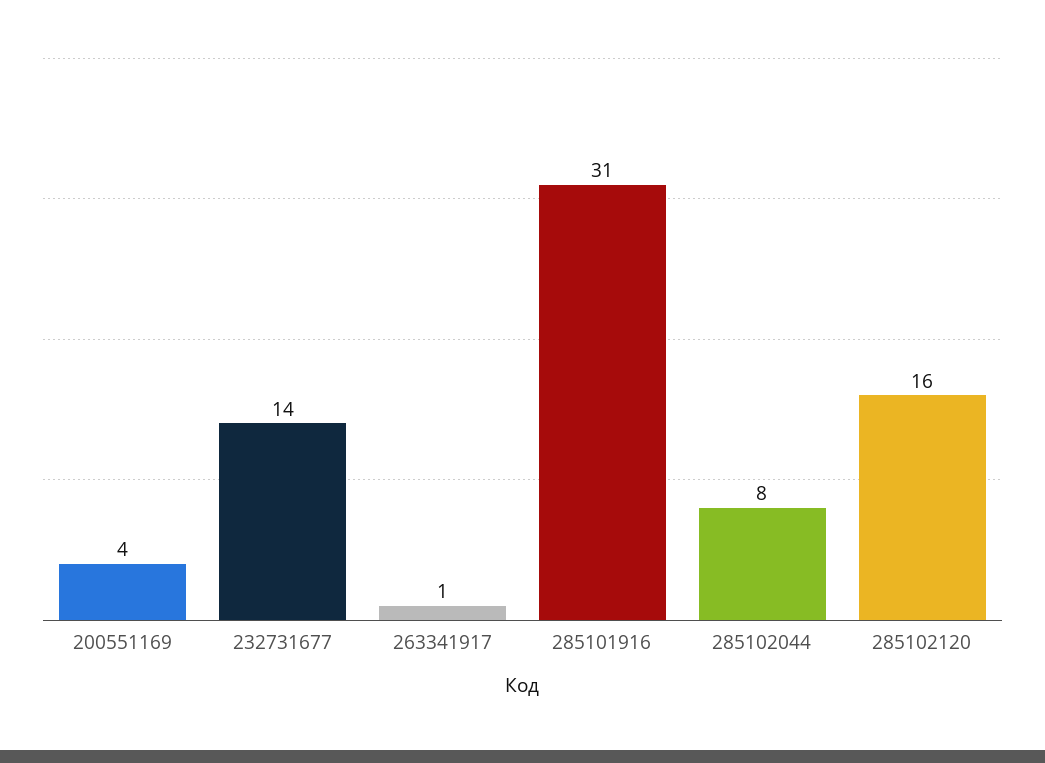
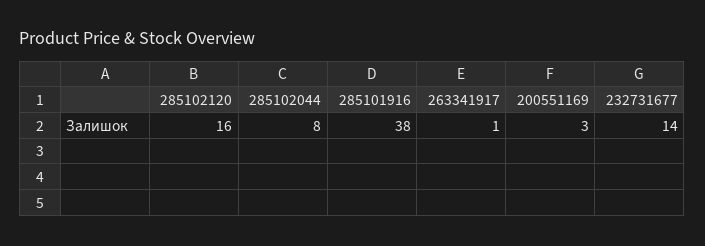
200551169: 4 -> 3
285101916: 31 -> 38

